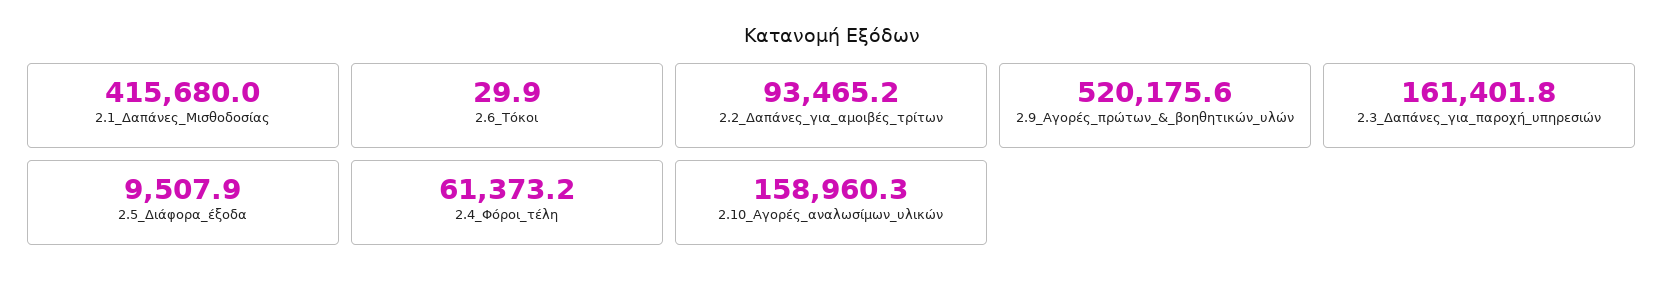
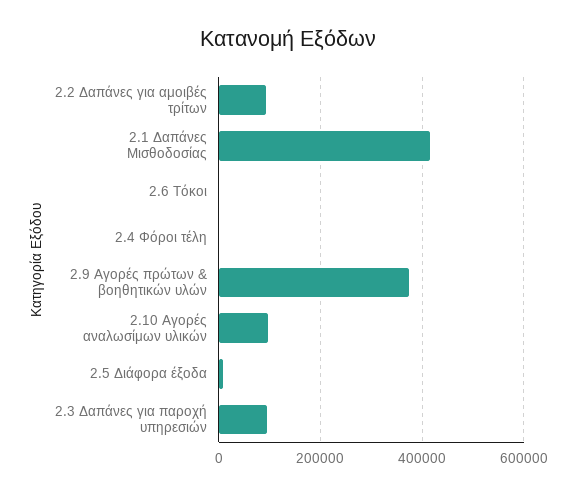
2.9_Αγορές_πρώτων_&_βοηθητικών_υλών: 520175.6 -> 380000
2.3_Δαπάνες_για_παροχή_υπηρεσιών: 161401.8 -> 100000
2.4_Φόροι_τέλη: 61373.2 -> 0
2.10_Αγορές_αναλωσίμων_υλικών: 158960.3 -> 100000

